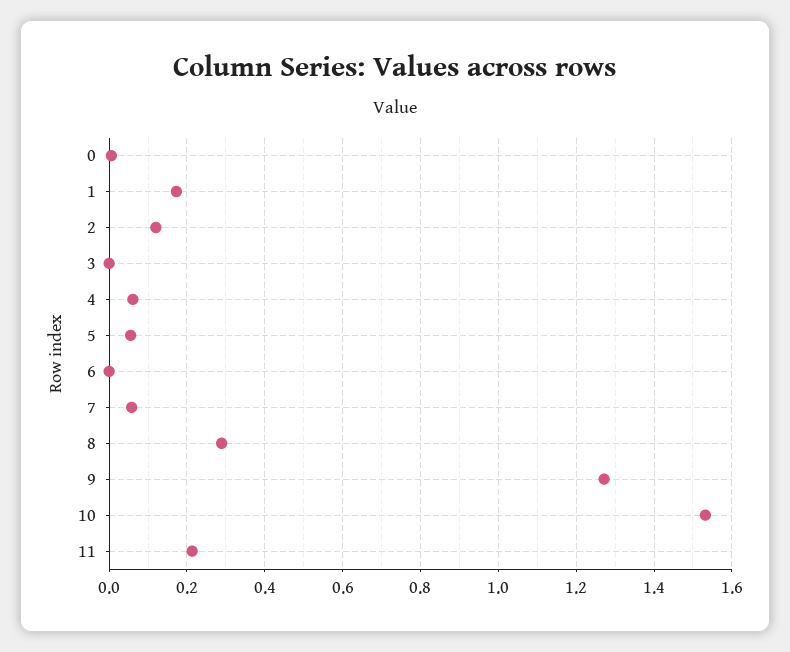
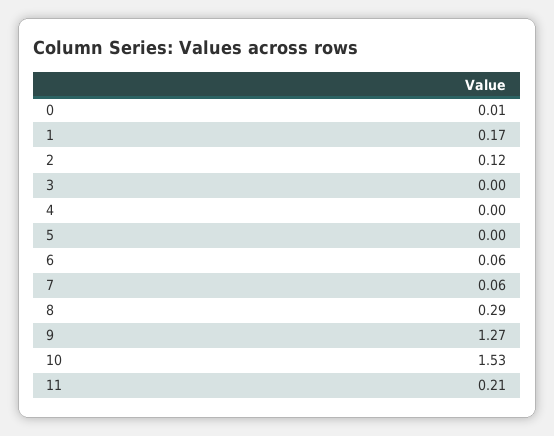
4: 0.06 -> 0
5: 0.06 -> 0
6: 0 -> 0.06

